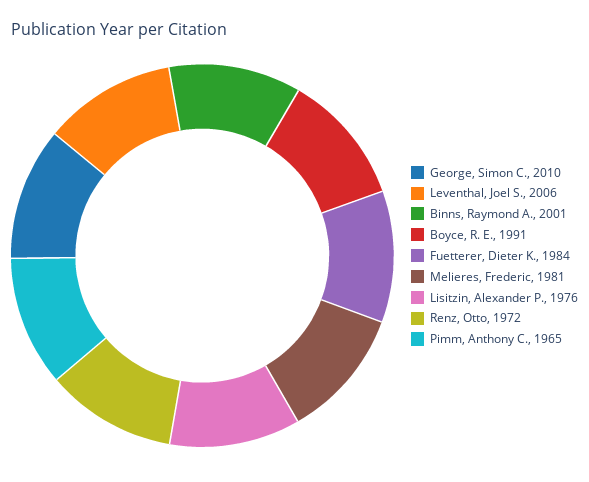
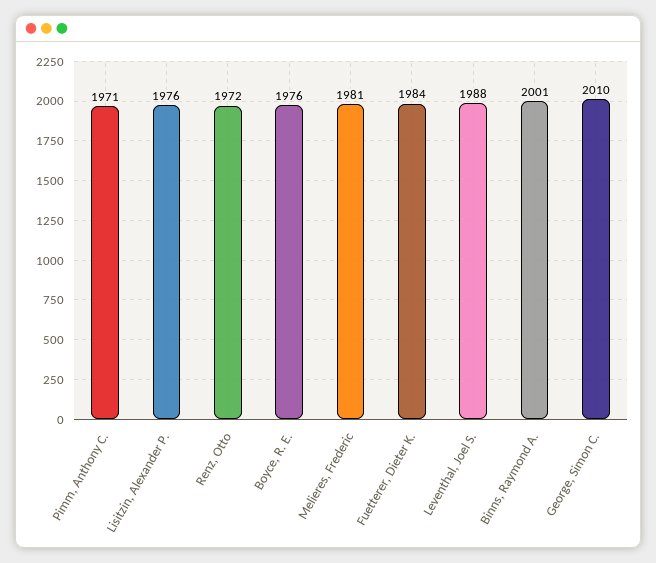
Leventhal, Joel S.: 2006 -> 1988
Boyce, R. E.: 1991 -> 1976
Pimm, Anthony C.: 1965 -> 1971

